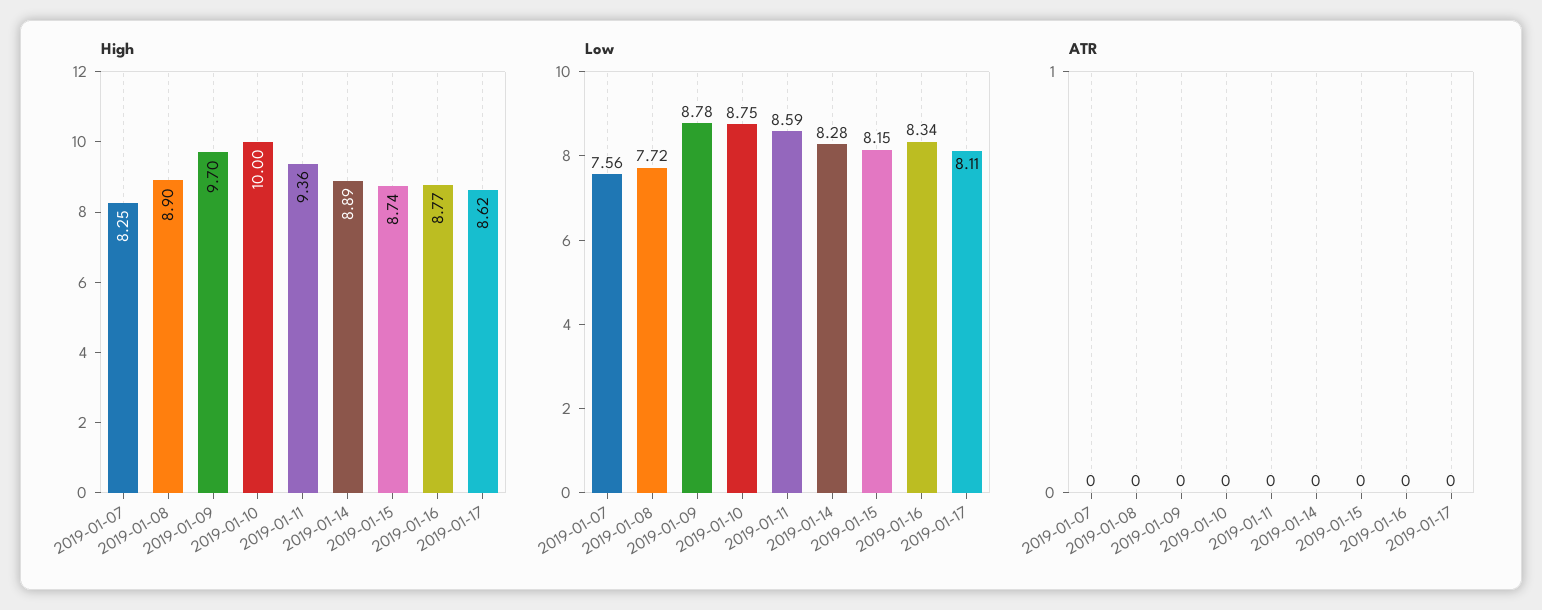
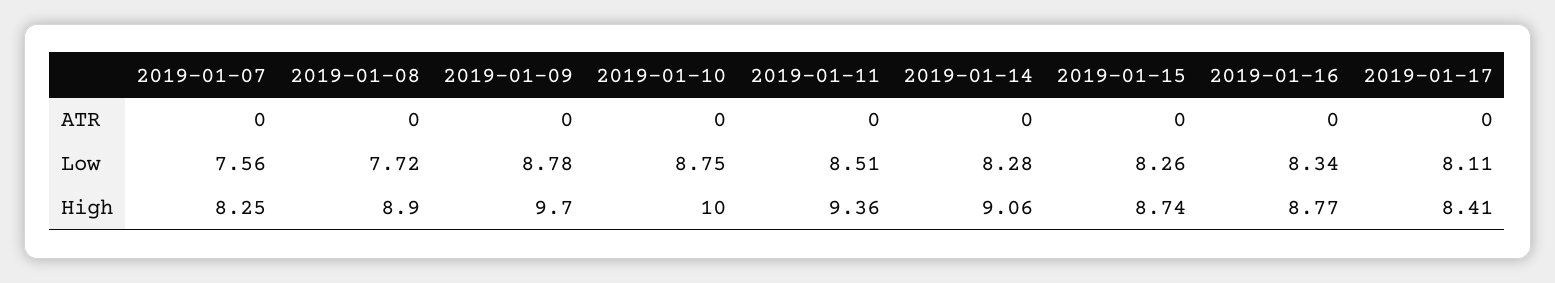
High, 2019-01-14: 8.89 -> 9.06
High, 2019-01-17: 8.62 -> 8.41
Low, 2019-01-11: 8.59 -> 8.51
Low, 2019-01-15: 8.15 -> 8.26

